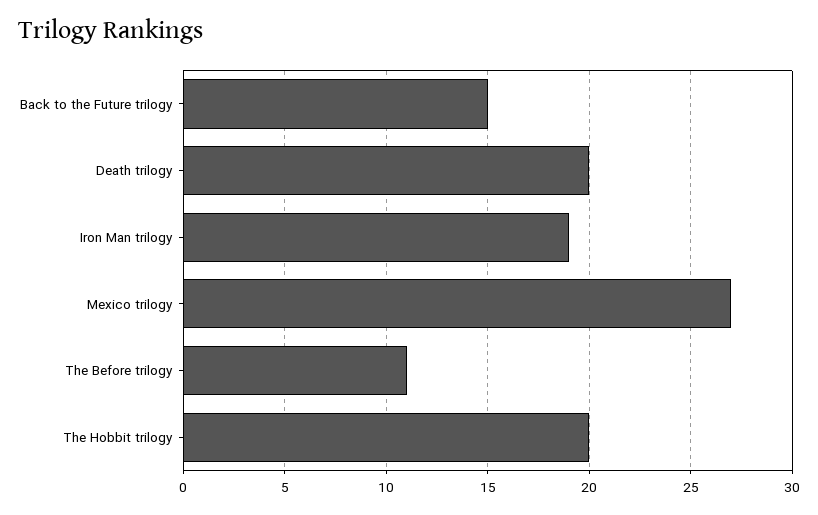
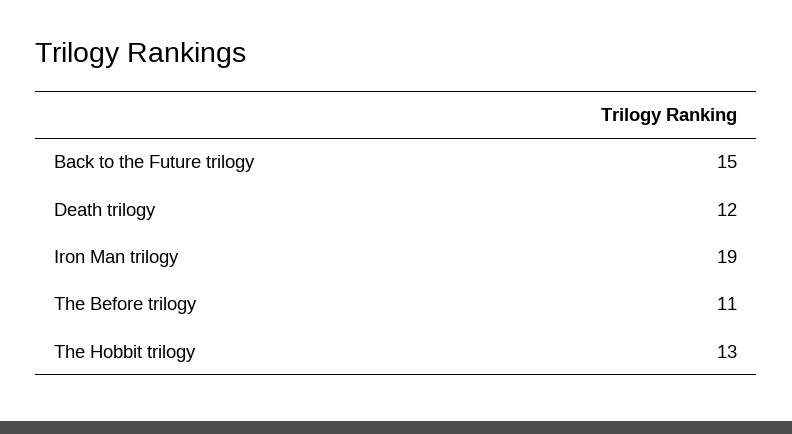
Death trilogy: 20 -> 12
Mexico trilogy: 27 -> none
The Hobbit trilogy: 20 -> 13

